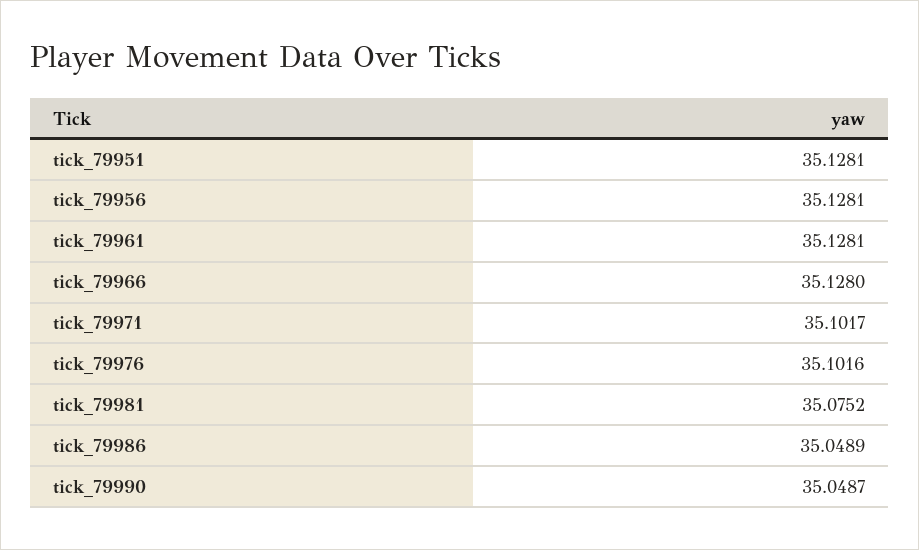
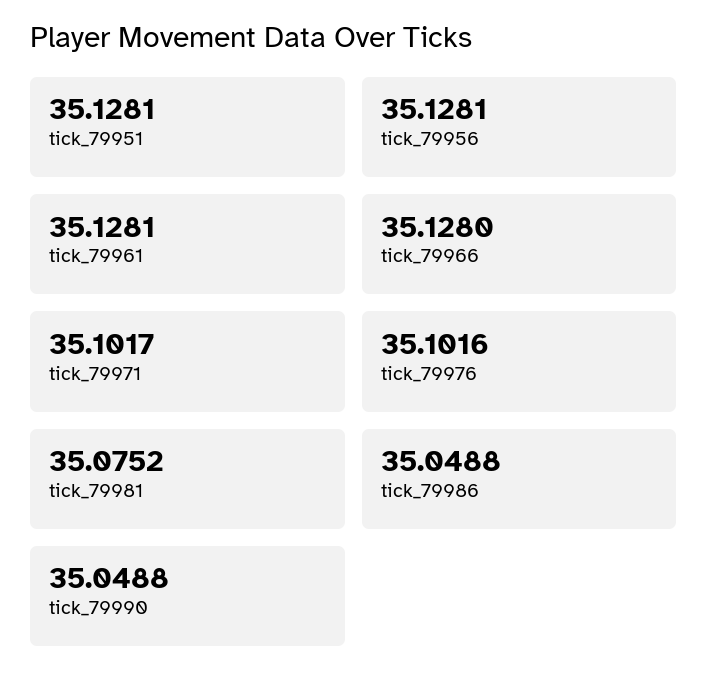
tick_79986: 35.0489 -> 35.0488
tick_79990: 35.0487 -> 35.0488

